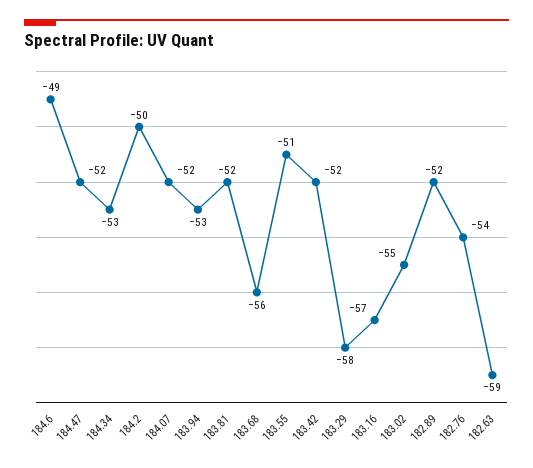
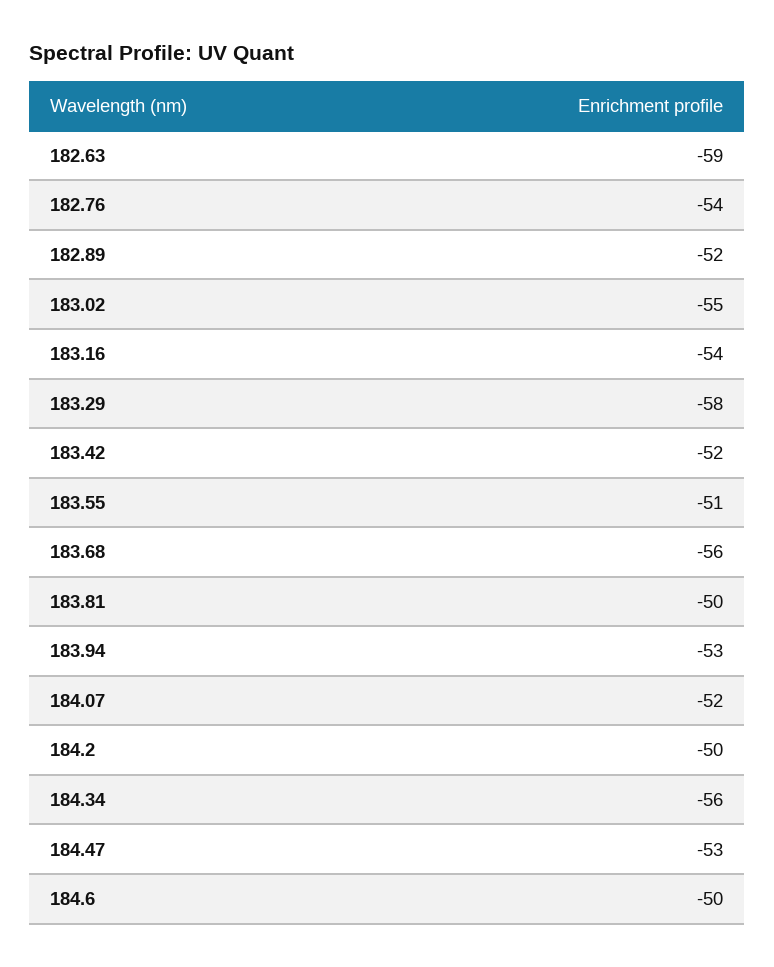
184.6: -49 -> -50
184.47: -52 -> -53
184.34: -53 -> -56
183.81: -52 -> -50
183.16: -57 -> -54

